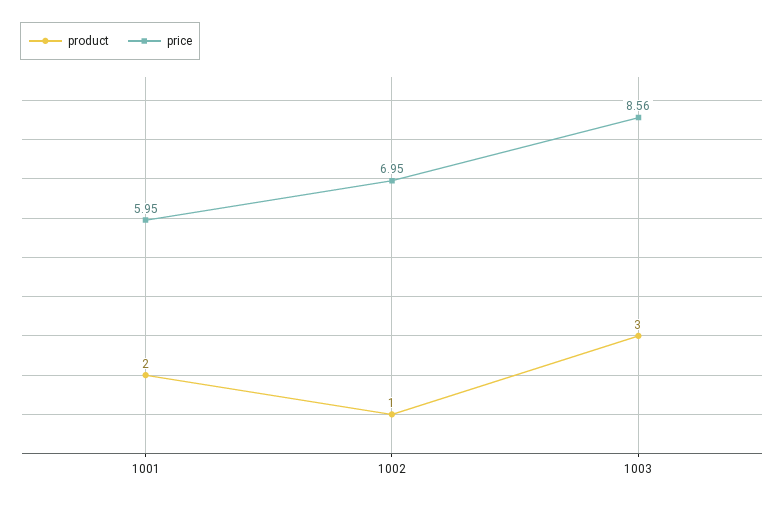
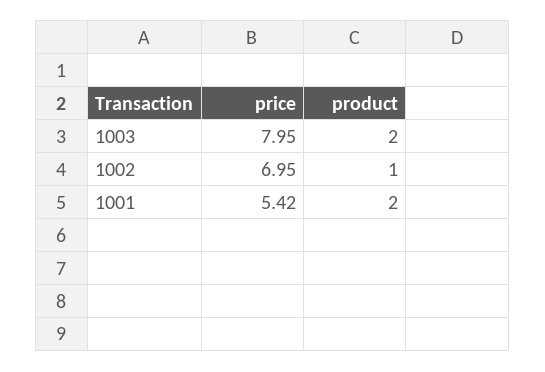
price, 1001: 5.95 -> 5.42
product, 1003: 3 -> 2
price, 1003: 8.56 -> 7.95

